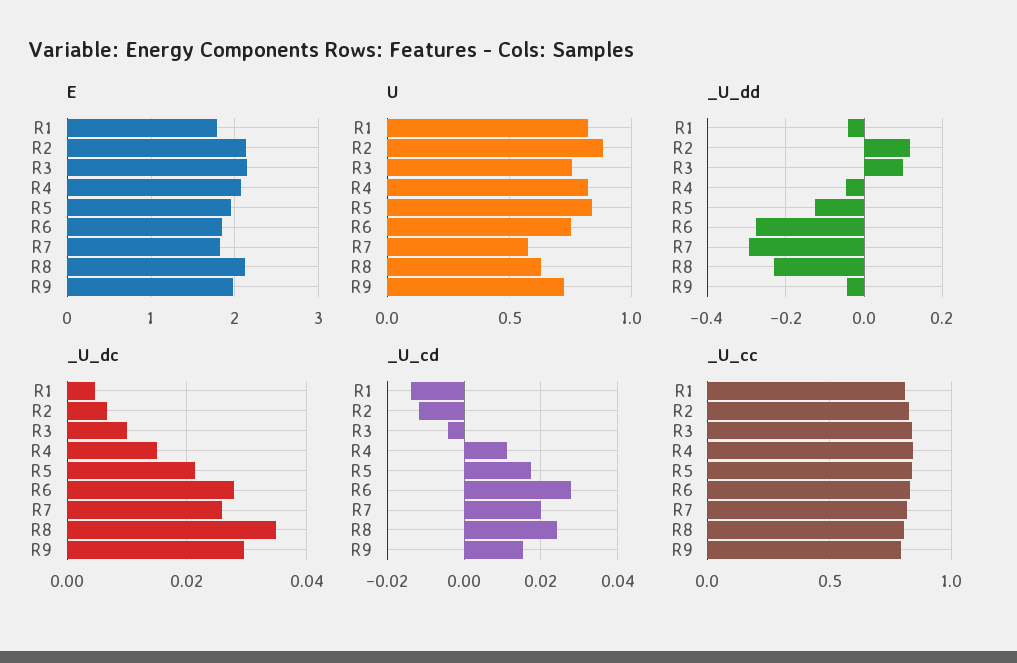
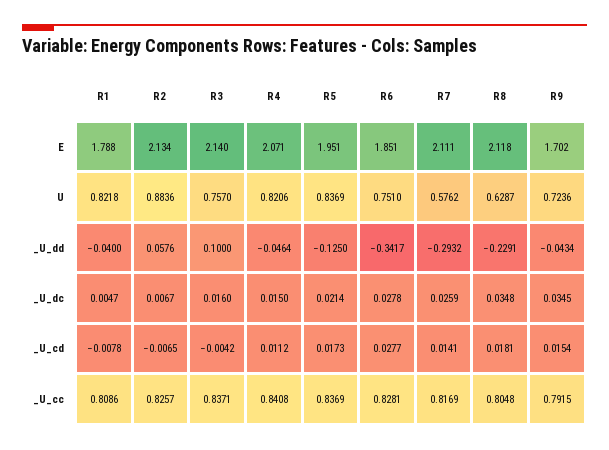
E, R7: 1.8 -> 2.111
E, R9: 2 -> 1.702
_U_dd, R2: 0.12 -> 0.0576
_U_dd, R6: -0.28 -> -0.3417
_U_dc, R3: 0.01 -> 0.016
_U_dc, R9: 0.03 -> 0.0345
_U_cd, R1: -0.014 -> -0.0078
_U_cd, R2: -0.012 -> -0.0065
_U_cd, R7: 0.02 -> 0.0141
_U_cd, R8: 0.024 -> 0.0181

